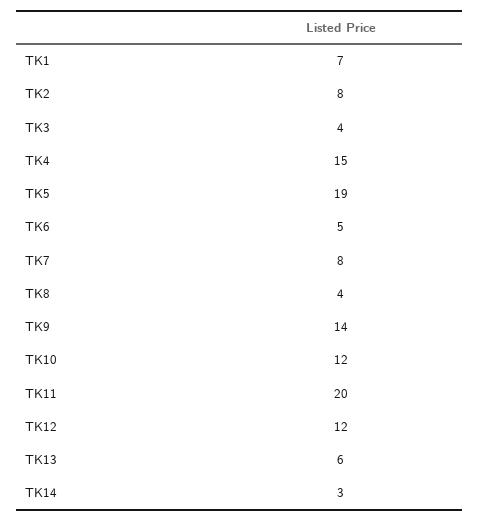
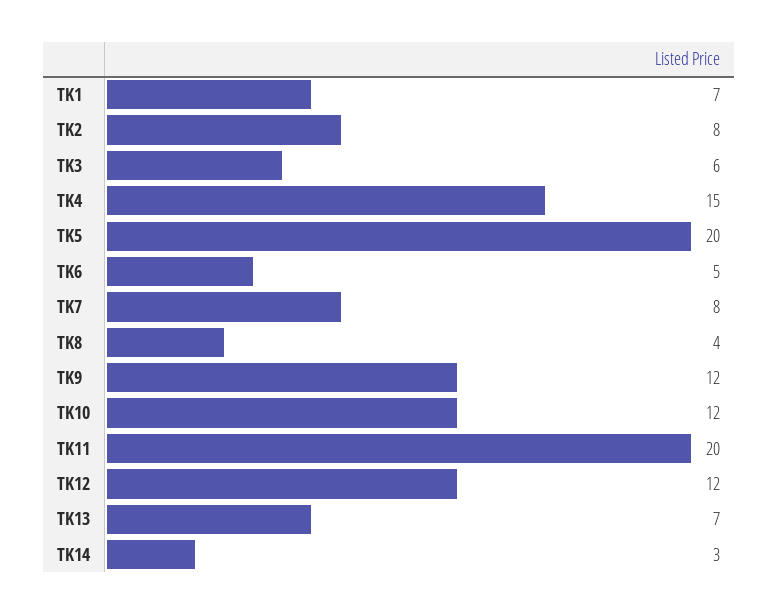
TK3: 4 -> 6
TK5: 19 -> 20
TK9: 14 -> 12
TK13: 6 -> 7

